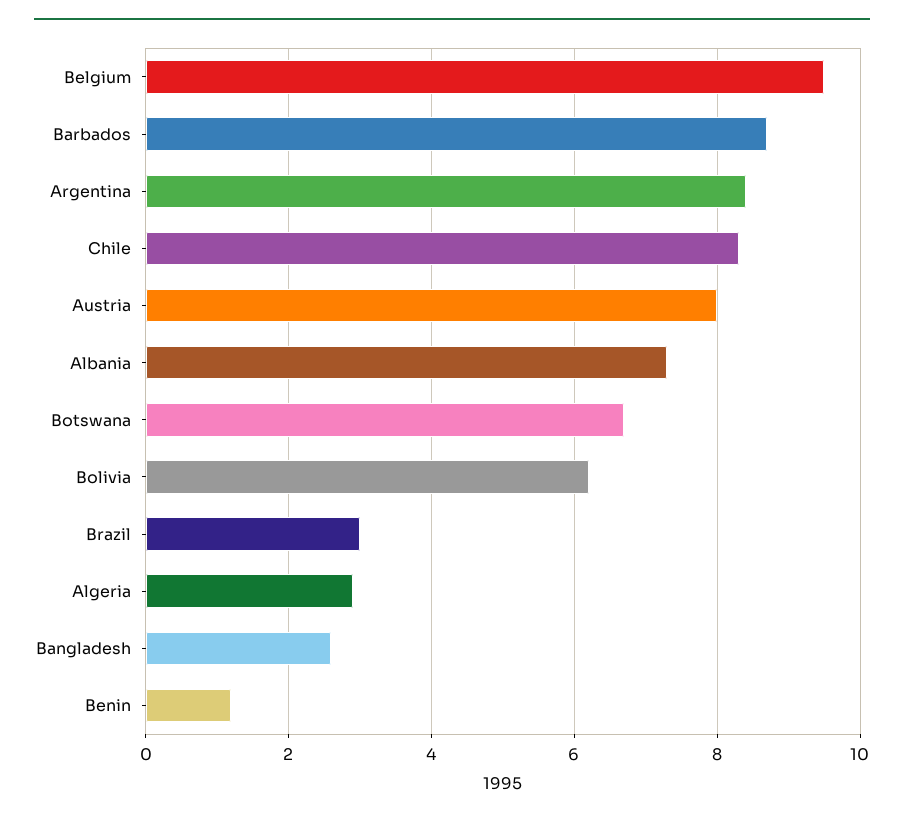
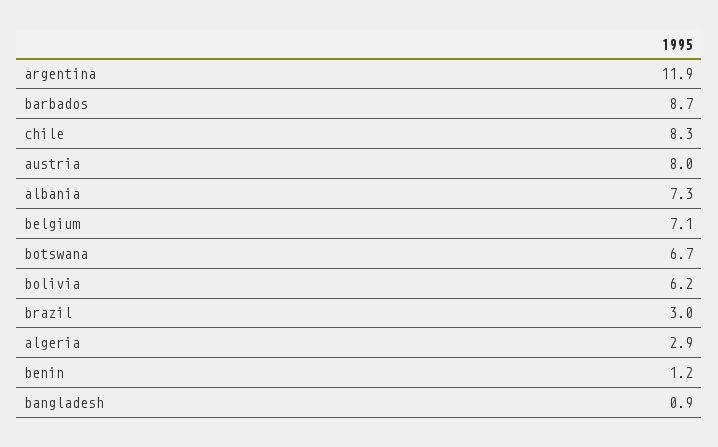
Belgium: 9.5 -> 7.1
Argentina: 8.5 -> 11.9
Bangladesh: 2.5 -> 0.9

